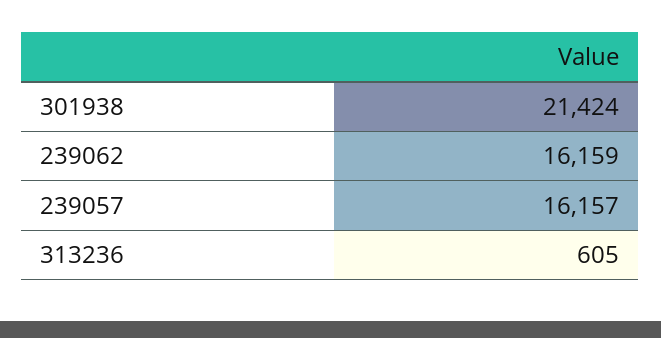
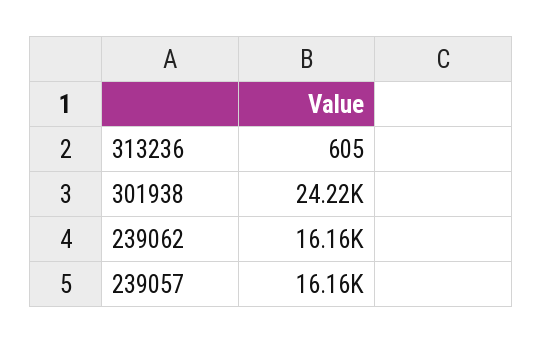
301938: 21424 -> 24220

